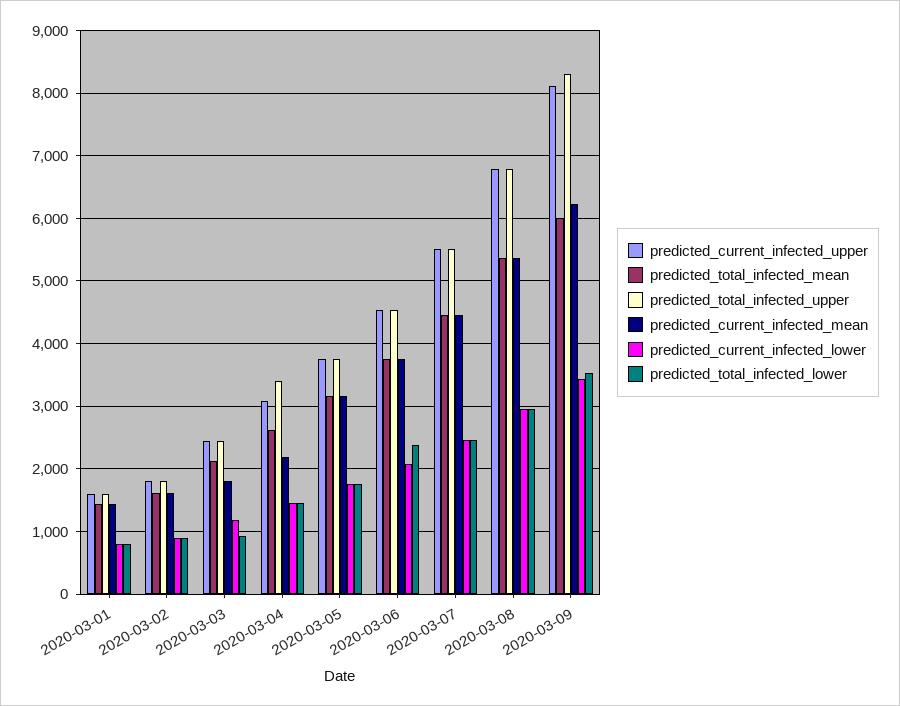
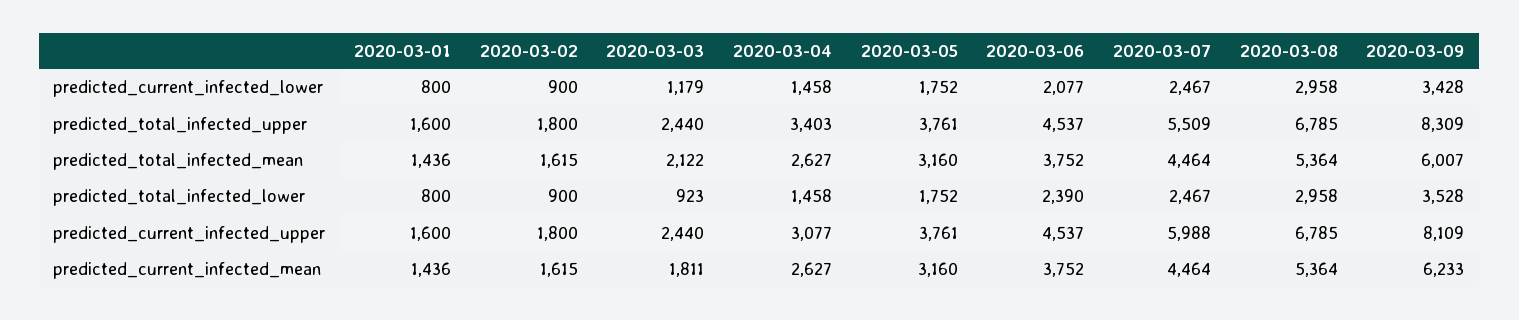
predicted_current_infected_mean, 2020-03-04: 2200 -> 2627
predicted_current_infected_upper, 2020-03-07: 5500 -> 5988

